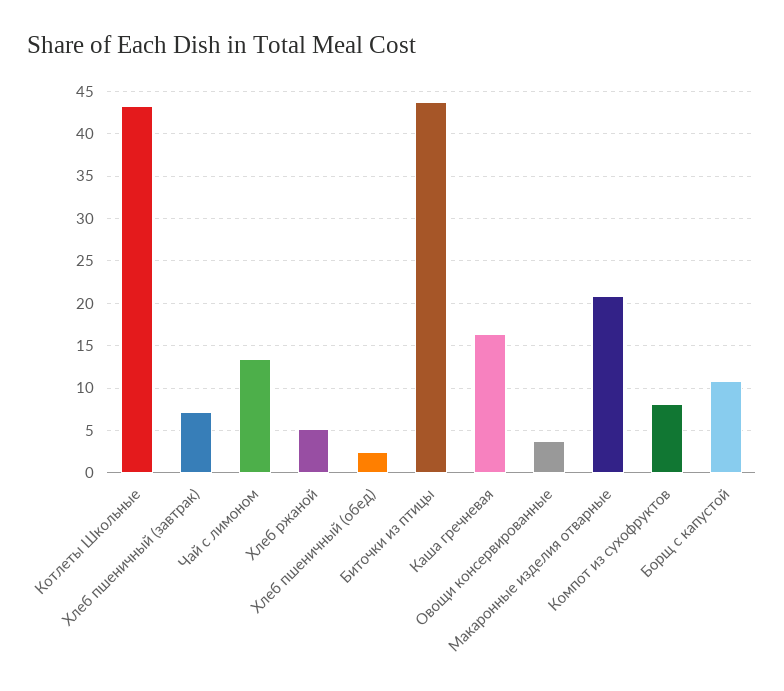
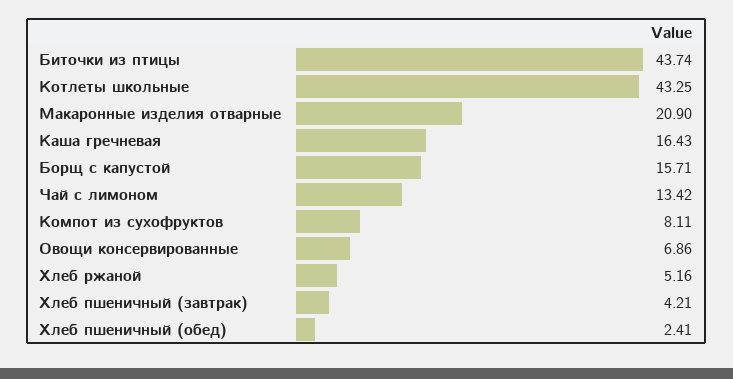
Хлеб пшеничный (завтрак): 7 -> 4.21
Овощи консервированные: 4 -> 6.86
Борщ с капустой: 11 -> 15.71

